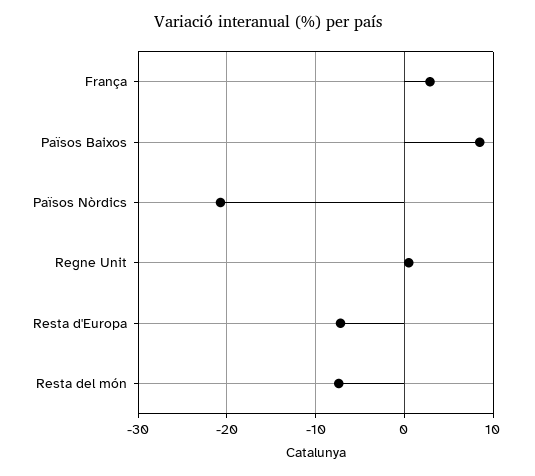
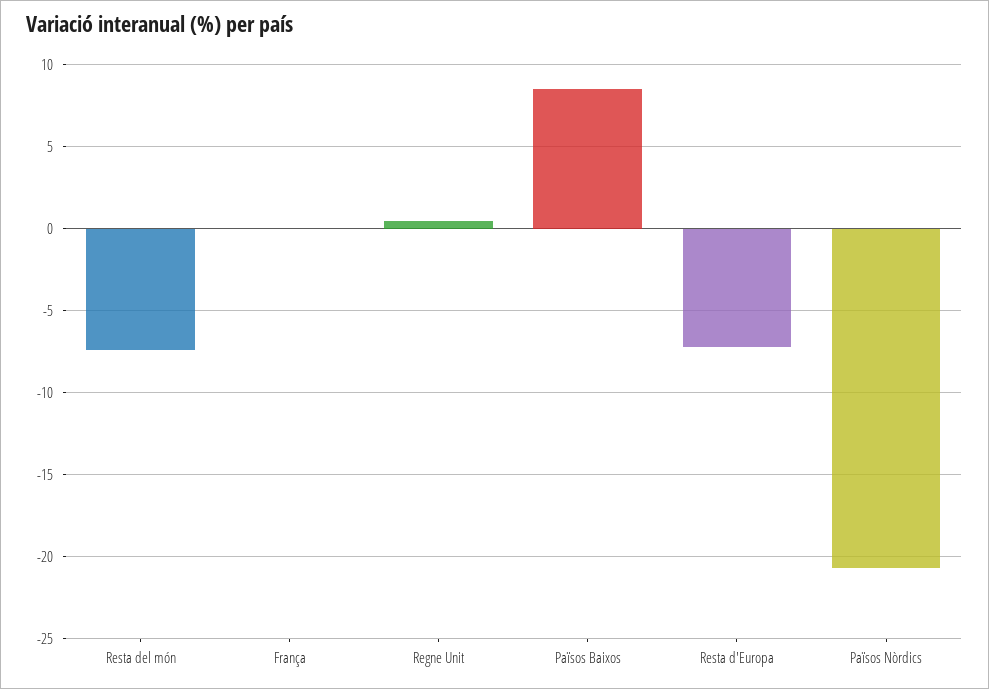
França: 3 -> 0

